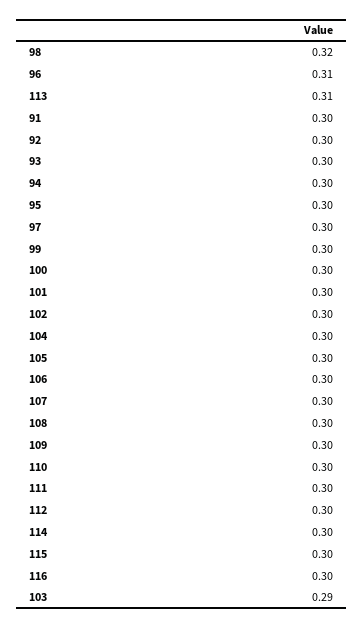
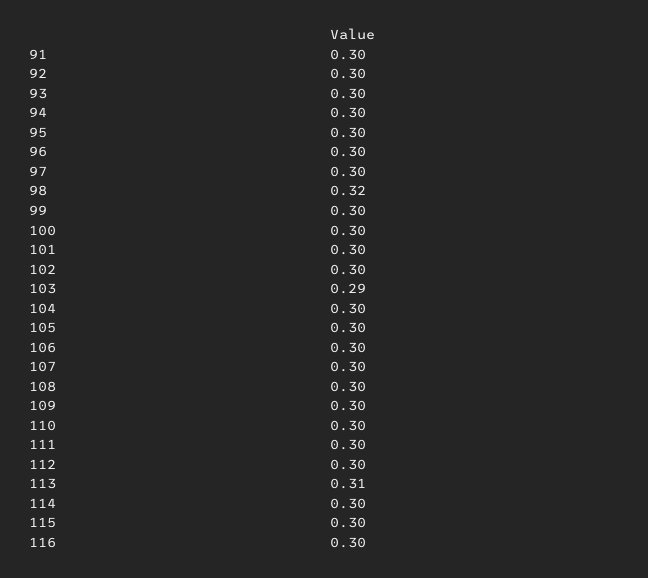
96: 0.31 -> 0.3

